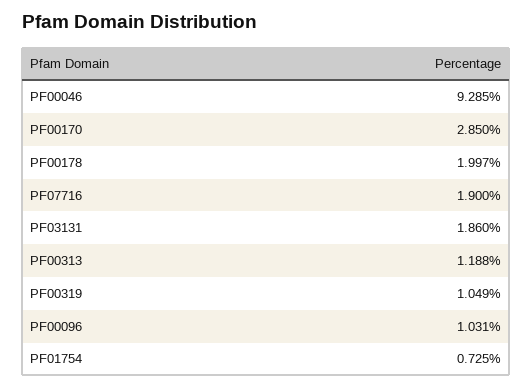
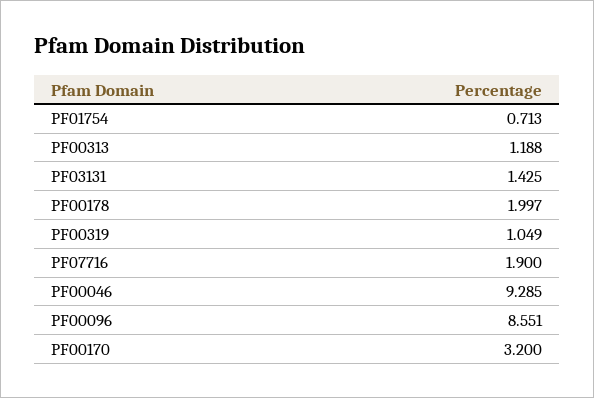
PF00170: 2.85 -> 3.2
PF03131: 1.86 -> 1.425
PF00096: 1.031 -> 8.551
PF01754: 0.725 -> 0.713

